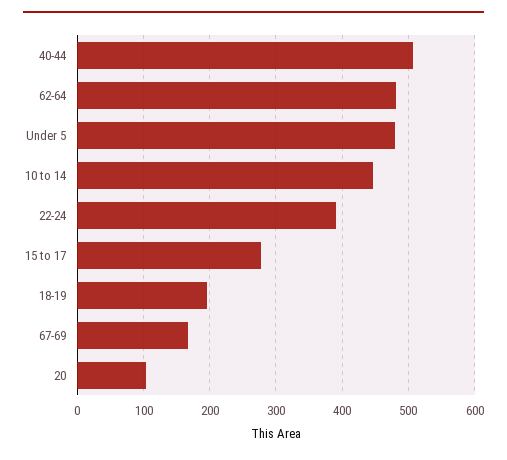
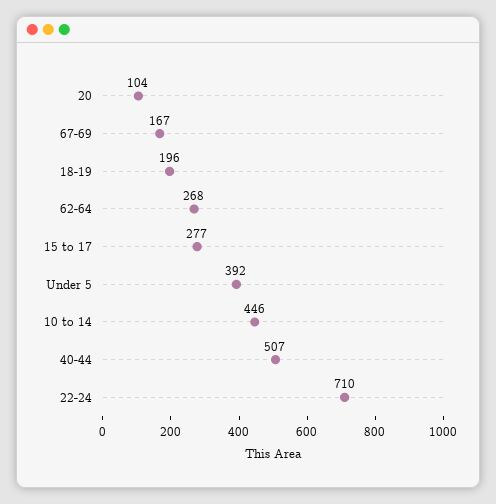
62-64: 480 -> 268
Under 5: 480 -> 392
22-24: 390 -> 710

